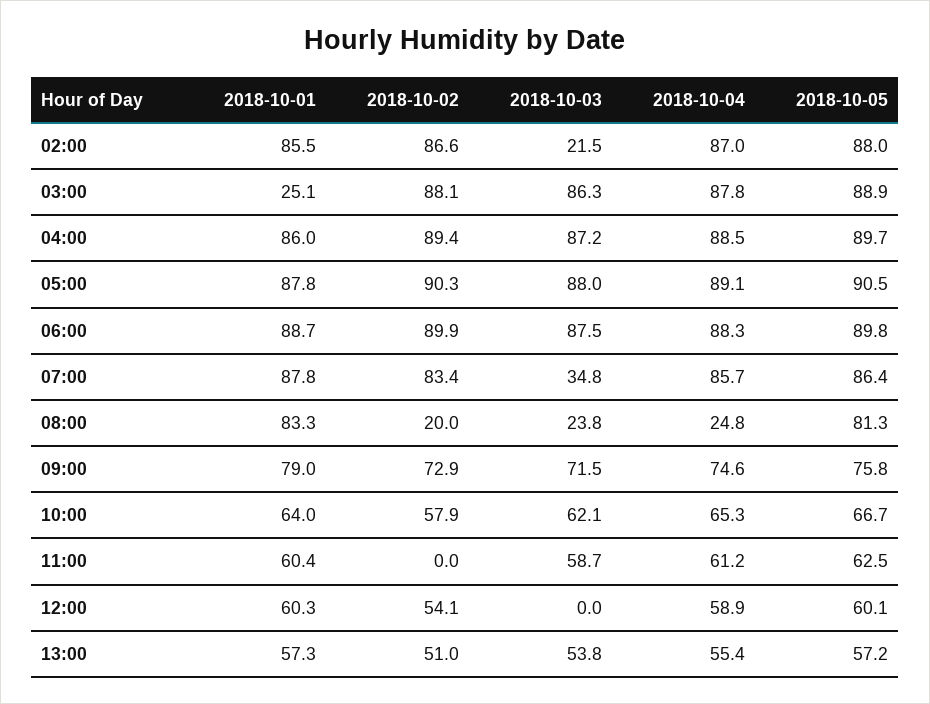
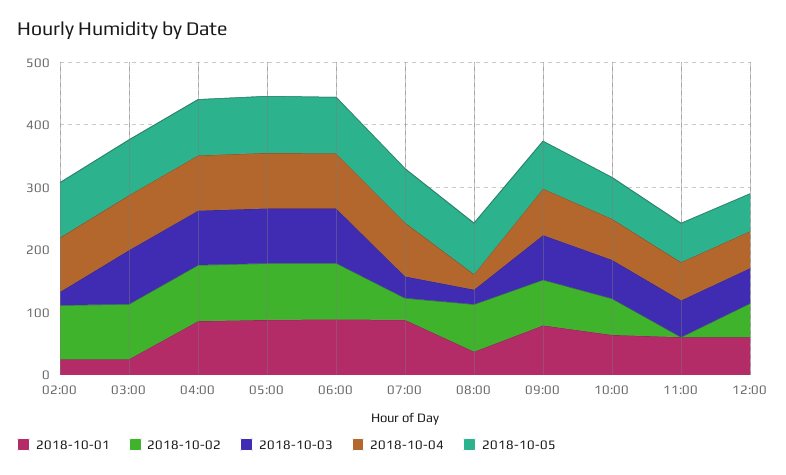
2018-10-01, 02:00: 85.5 -> 20
2018-10-02, 07:00: 83.4 -> 40
2018-10-01, 08:00: 83.3 -> 40
2018-10-02, 08:00: 20 -> 80
2018-10-03, 12:00: 0 -> 60
2018-10-01, 13:00: 57.3 -> none
2018-10-02, 13:00: 51 -> none
2018-10-03, 13:00: 53.8 -> none
2018-10-04, 13:00: 55.4 -> none
2018-10-05, 13:00: 57.2 -> none

